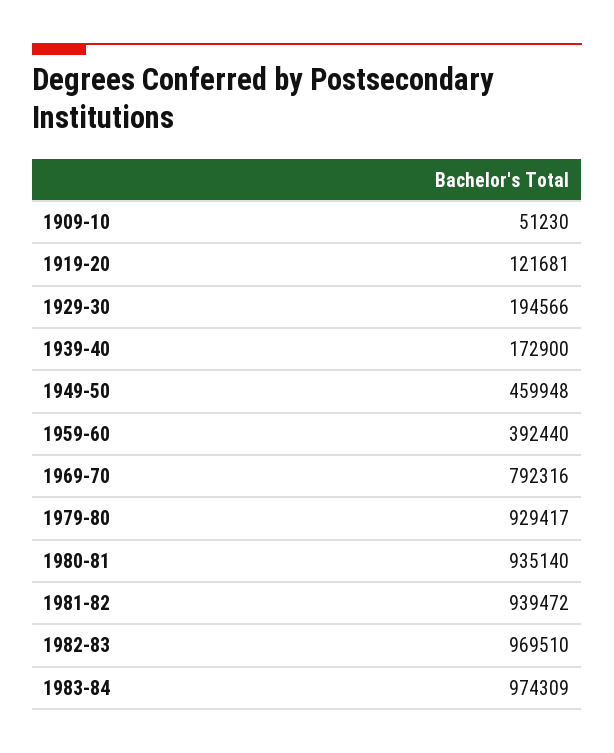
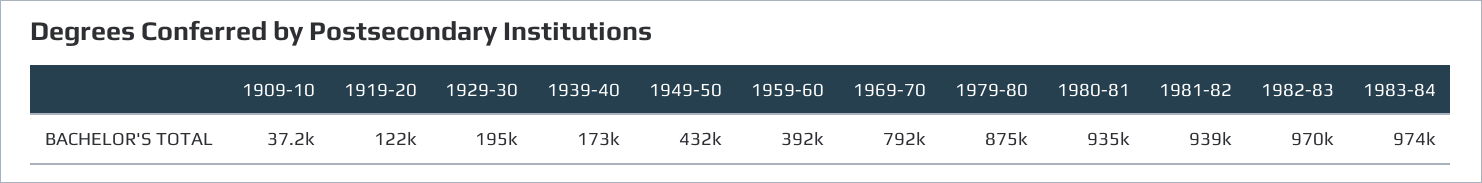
1909-10: 51230 -> 37200
1949-50: 459948 -> 432000
1979-80: 929417 -> 875000

